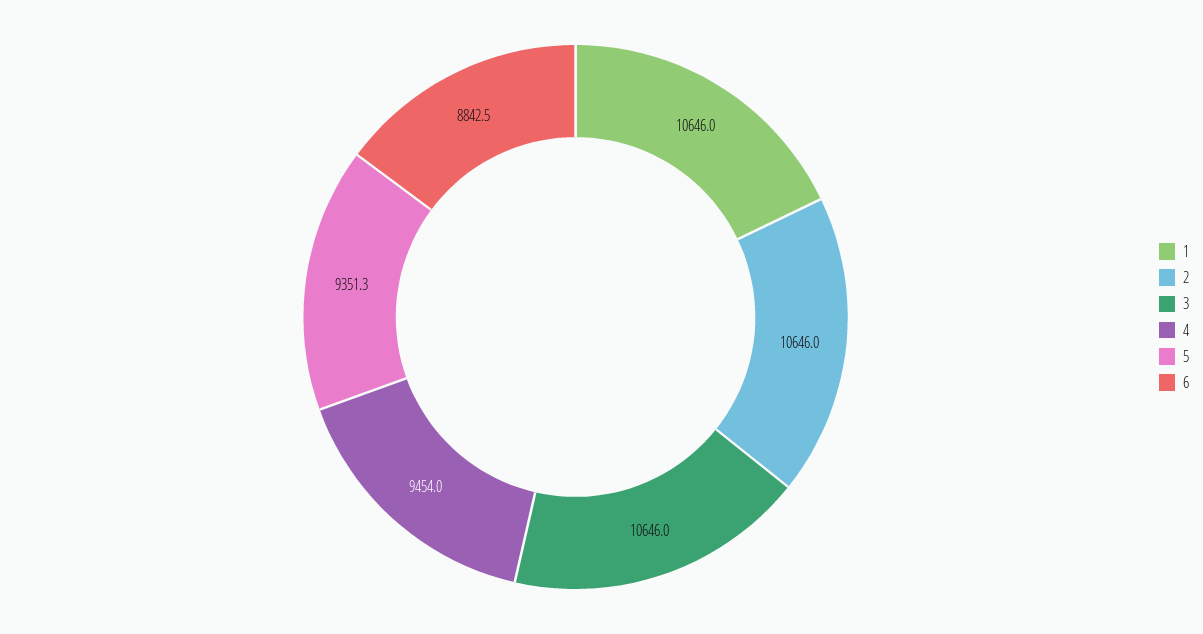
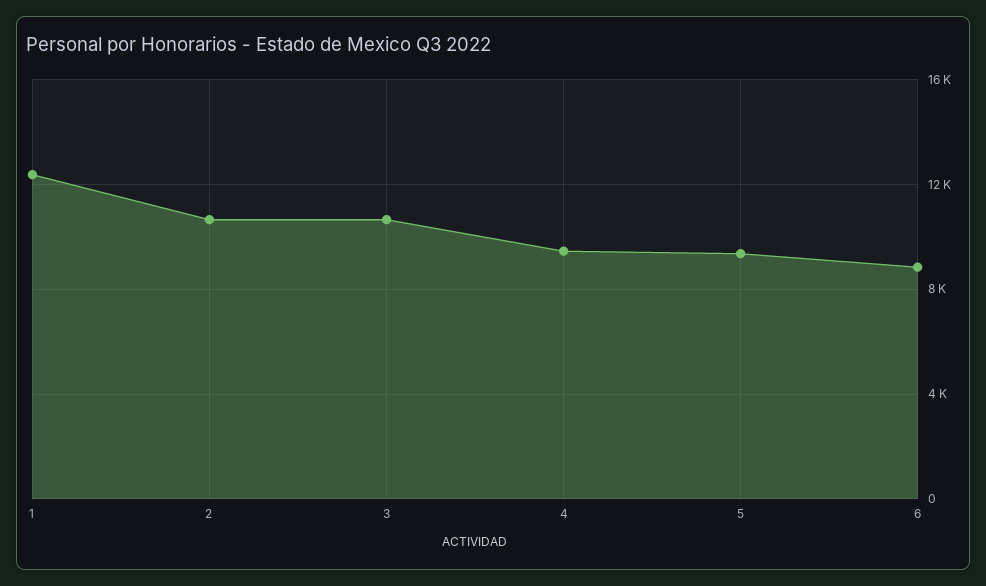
1: 10646 -> 12500

